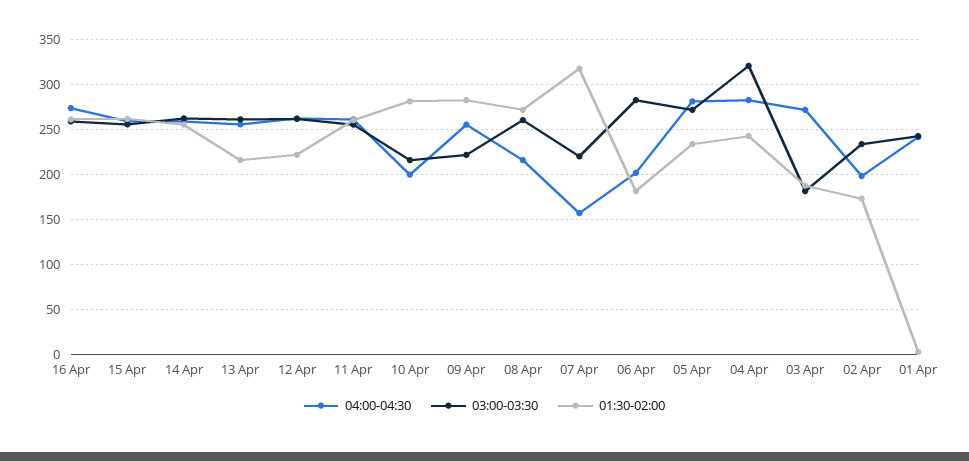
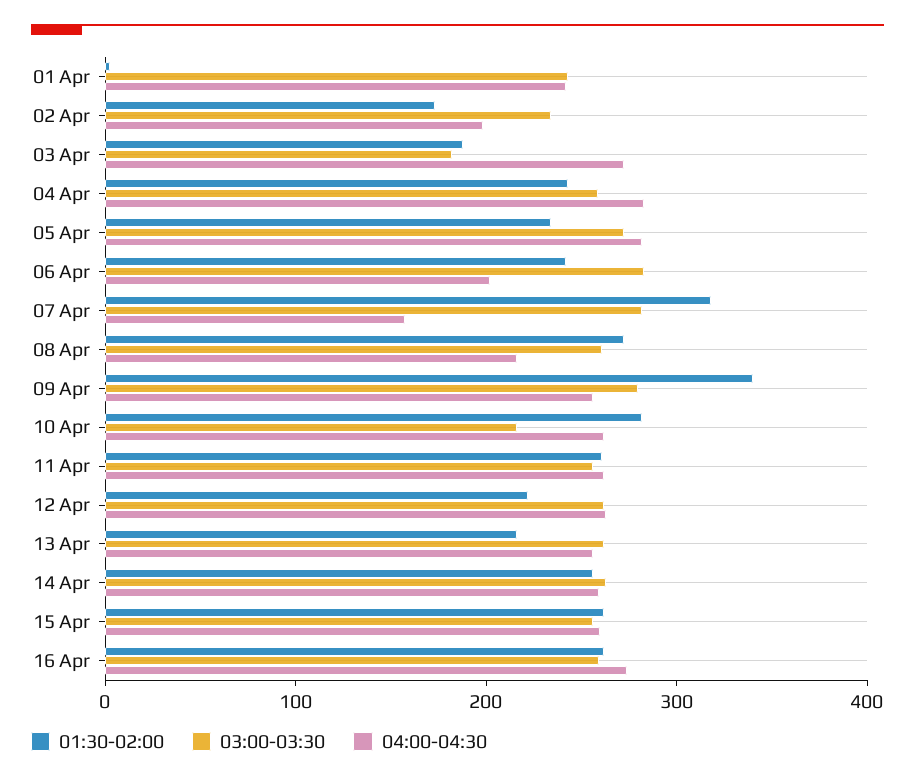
04:00-04:30, 10 Apr: 200 -> 260
03:00-03:30, 09 Apr: 220 -> 280
01:30-02:00, 09 Apr: 280 -> 340
03:00-03:30, 07 Apr: 220 -> 280
01:30-02:00, 06 Apr: 180 -> 240
03:00-03:30, 04 Apr: 320 -> 260

